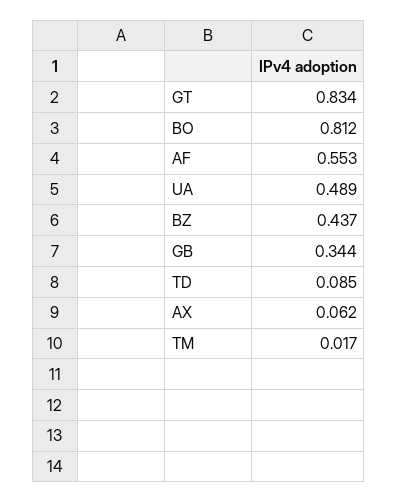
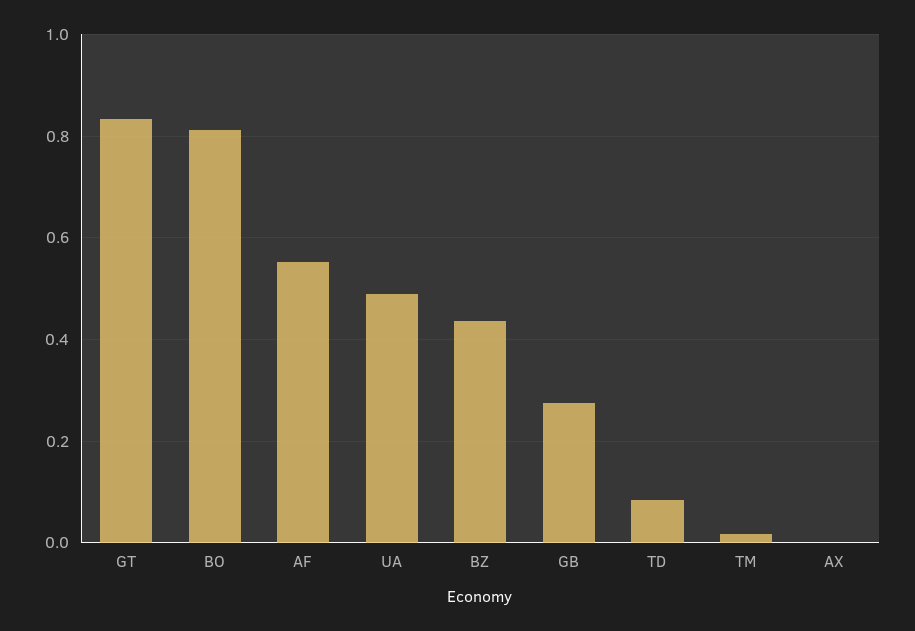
GB: 0.344 -> 0.28
AX: 0.062 -> 0

